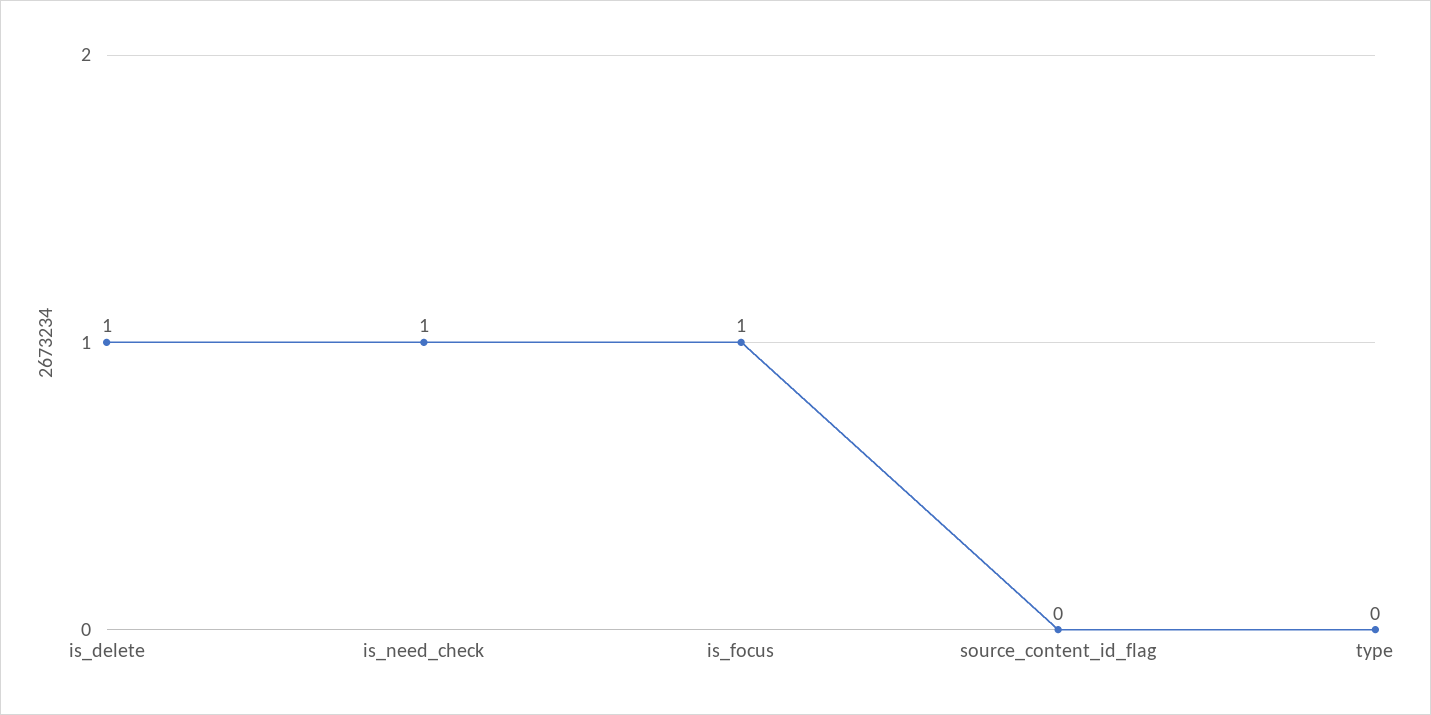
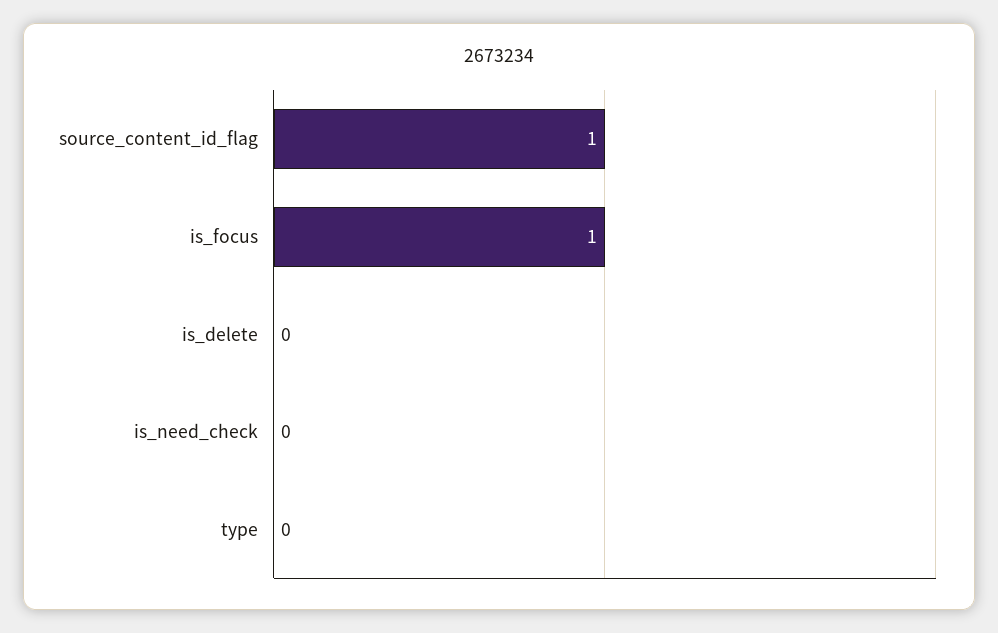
is_delete: 1 -> 0
is_need_check: 1 -> 0
source_content_id_flag: 0 -> 1

